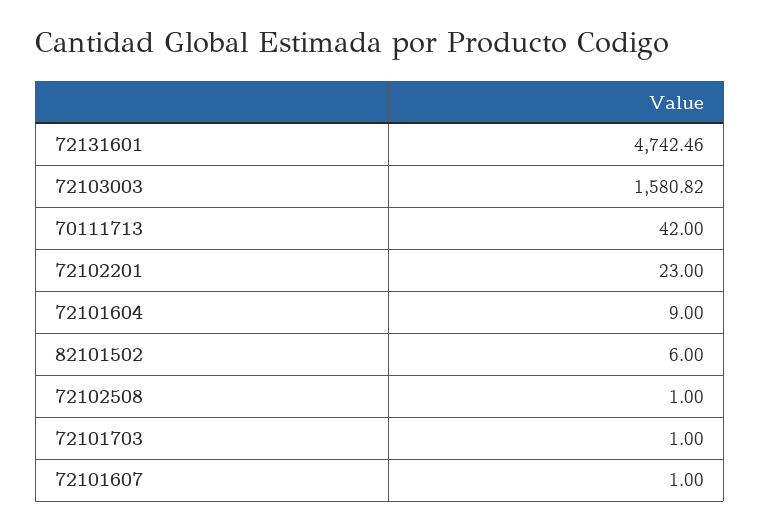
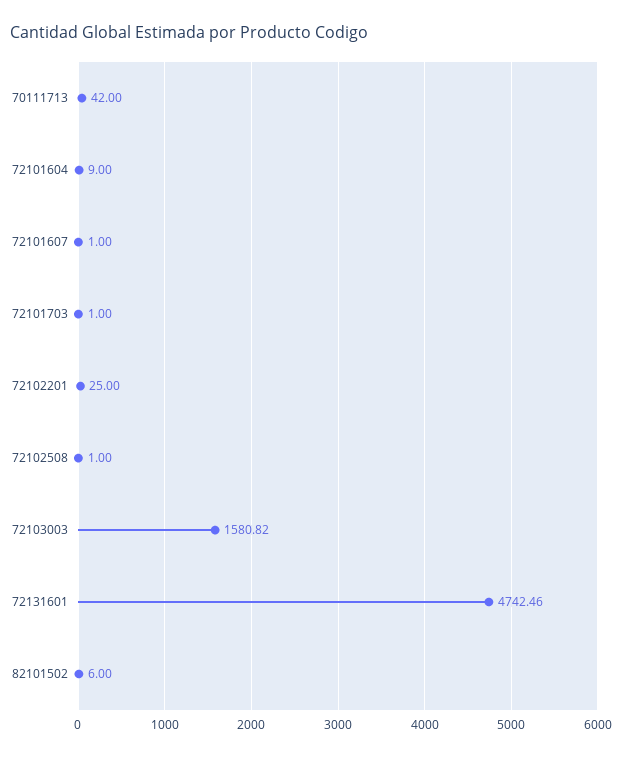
72102201: 23 -> 25

